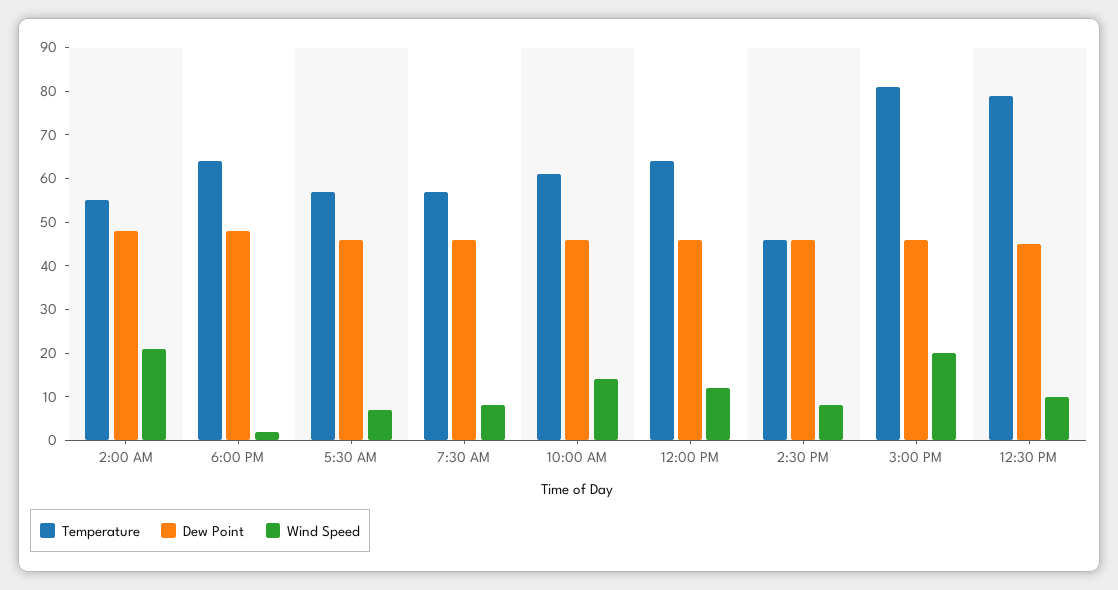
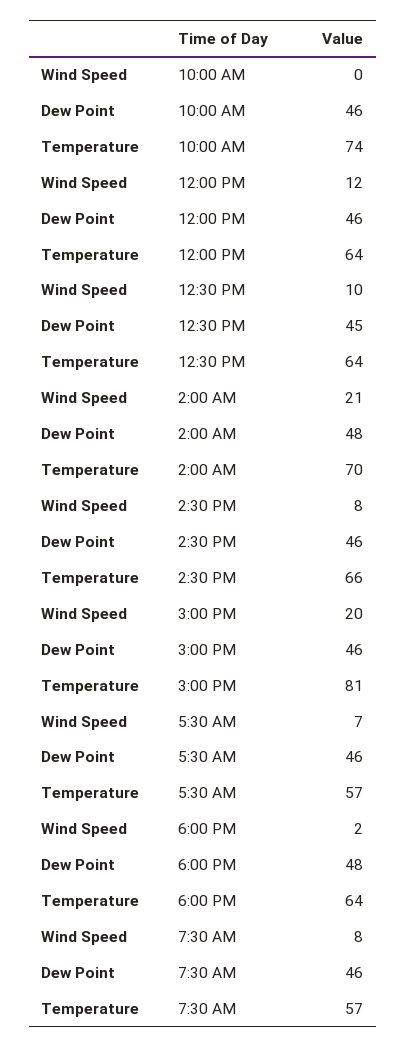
Temperature, 2:00 AM: 55 -> 70
Temperature, 10:00 AM: 60 -> 74
Wind Speed, 10:00 AM: 15 -> 0
Temperature, 2:30 PM: 45 -> 66
Temperature, 12:30 PM: 80 -> 64

